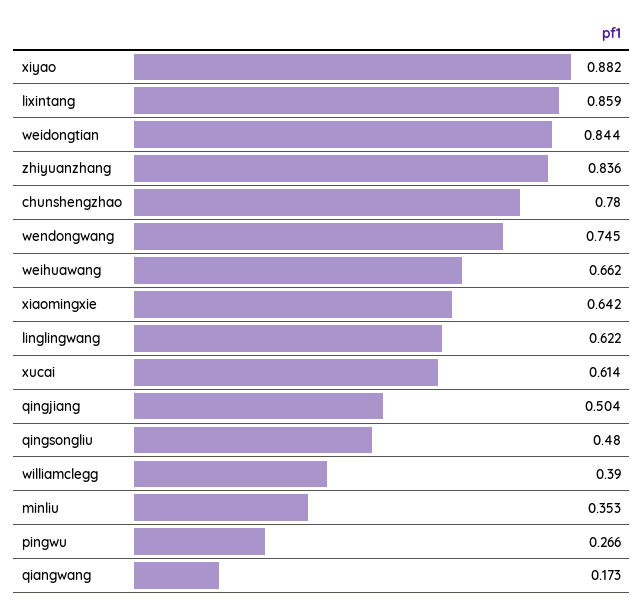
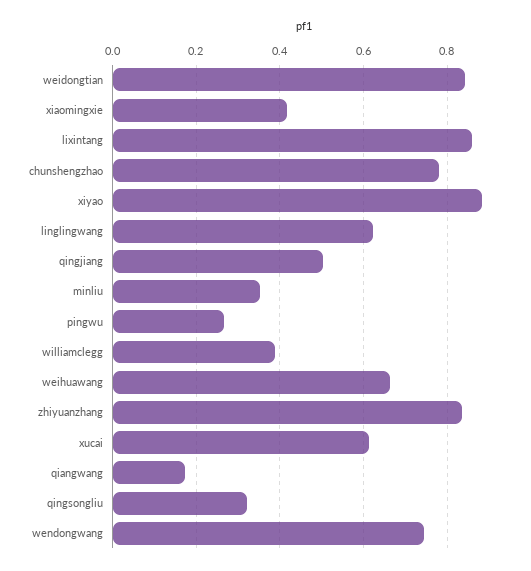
xiaomingxie: 0.642 -> 0.42
qingsongliu: 0.48 -> 0.32

